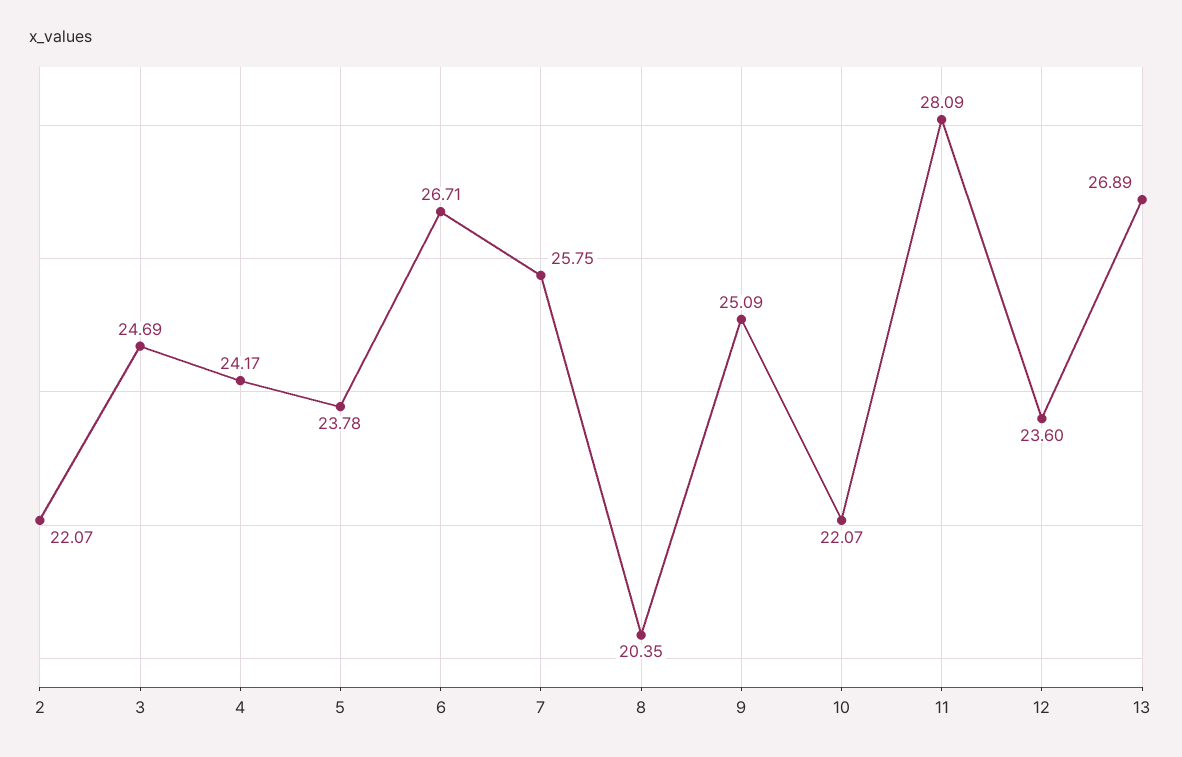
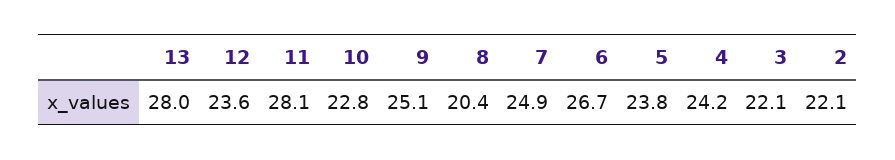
3: 24.69 -> 22.1
7: 25.75 -> 24.9
10: 22.07 -> 22.8
13: 26.89 -> 28

